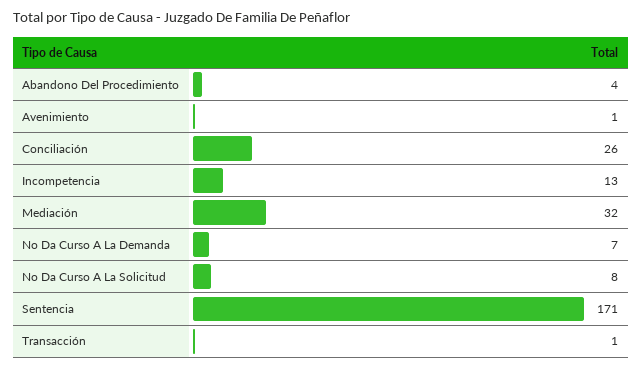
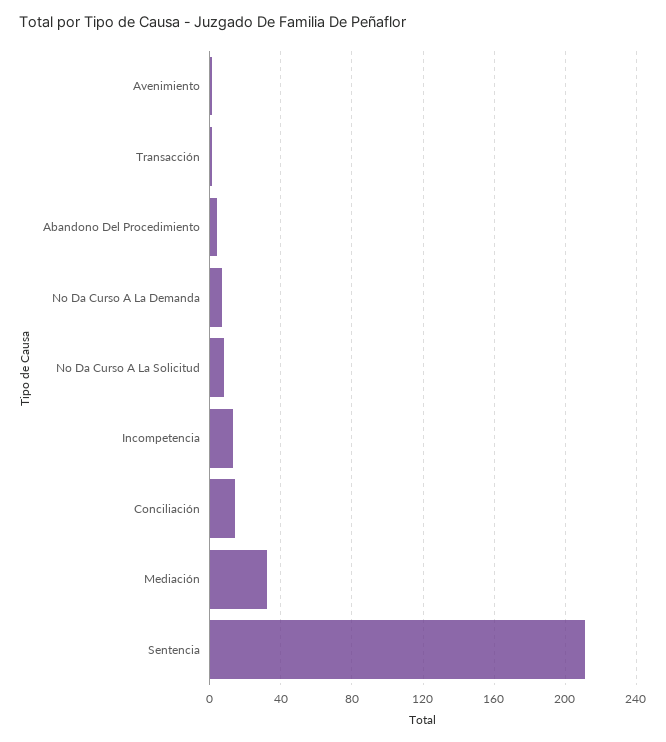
Conciliación: 26 -> 15
Sentencia: 171 -> 210

